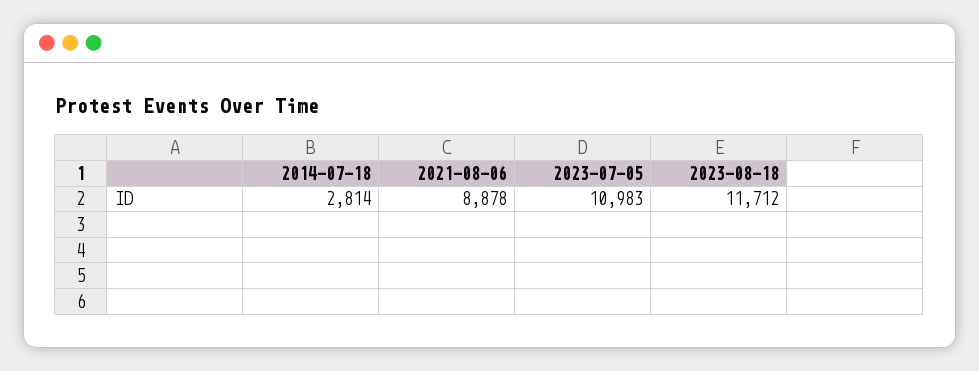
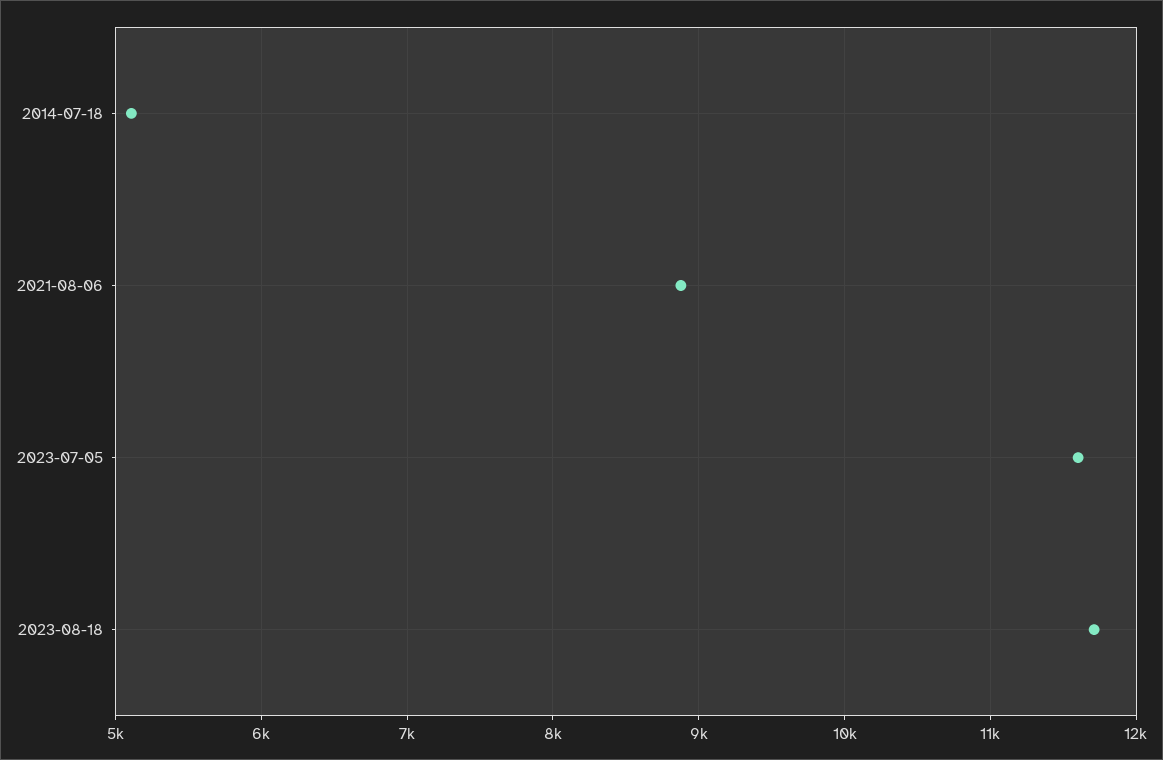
2014-07-18: 2814 -> 5100
2023-07-05: 10983 -> 11600

